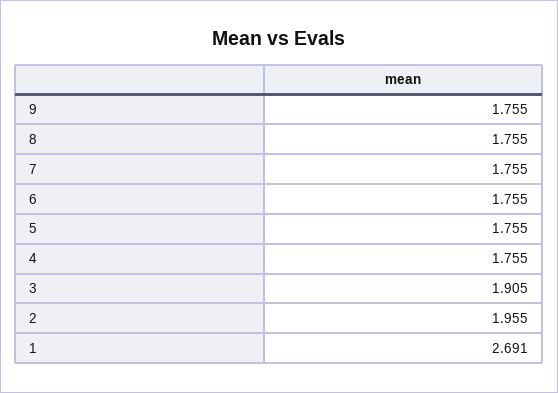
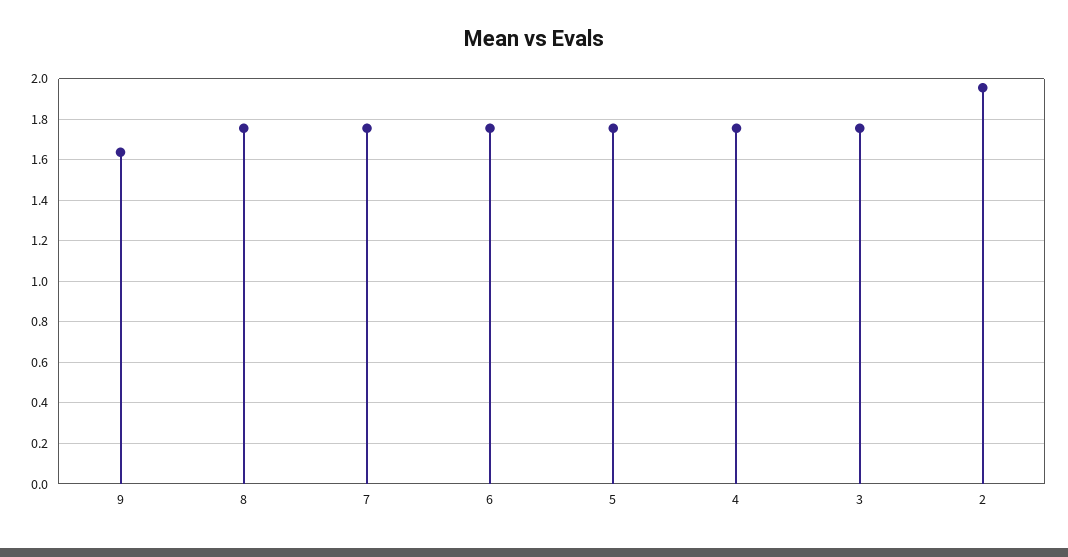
9: 1.755 -> 1.65
3: 1.905 -> 1.75
1: 2.691 -> none

